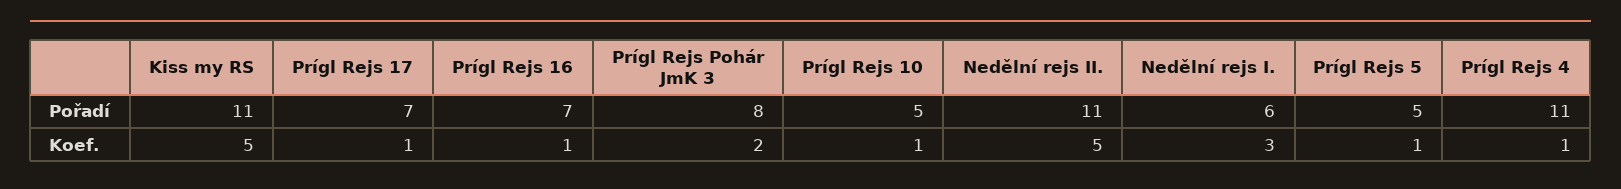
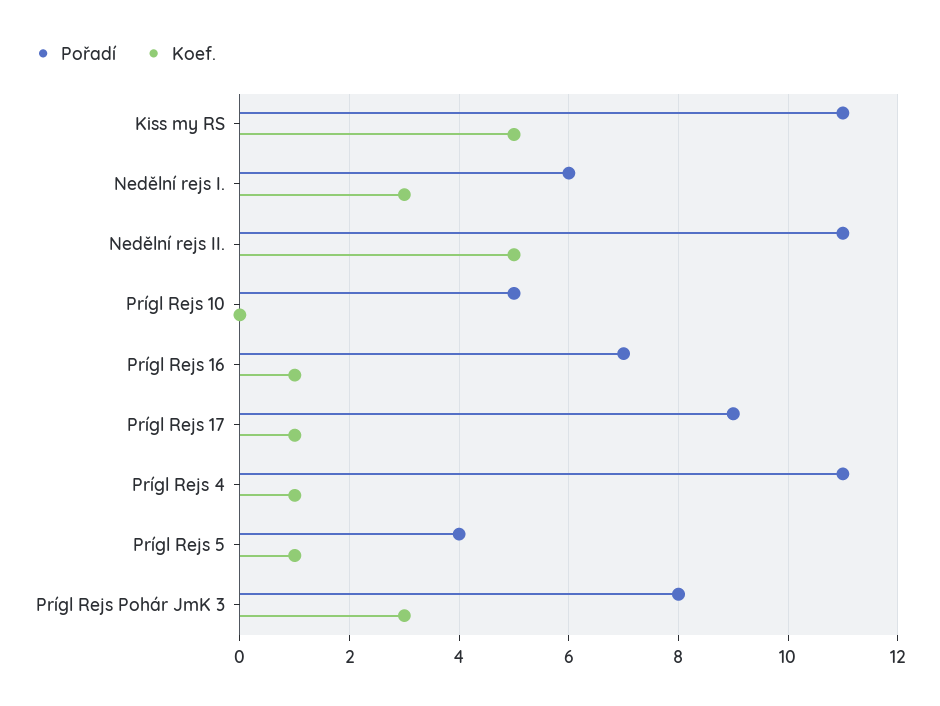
Pořadí, Prígl Rejs 17: 7 -> 9
Pořadí, Prígl Rejs 5: 5 -> 4
Koef., Prígl Rejs Pohár JmK 3: 2 -> 3
Koef., Prígl Rejs 10: 1 -> 0

